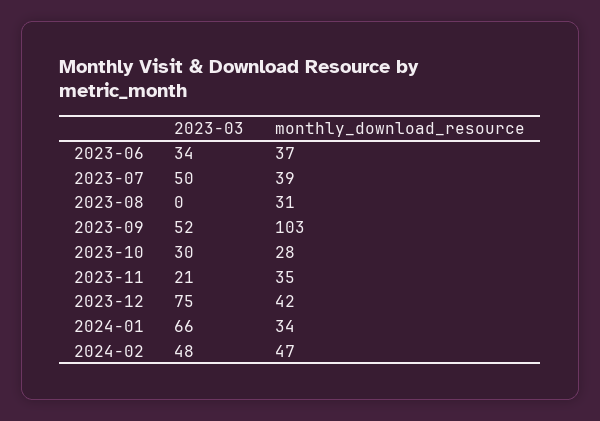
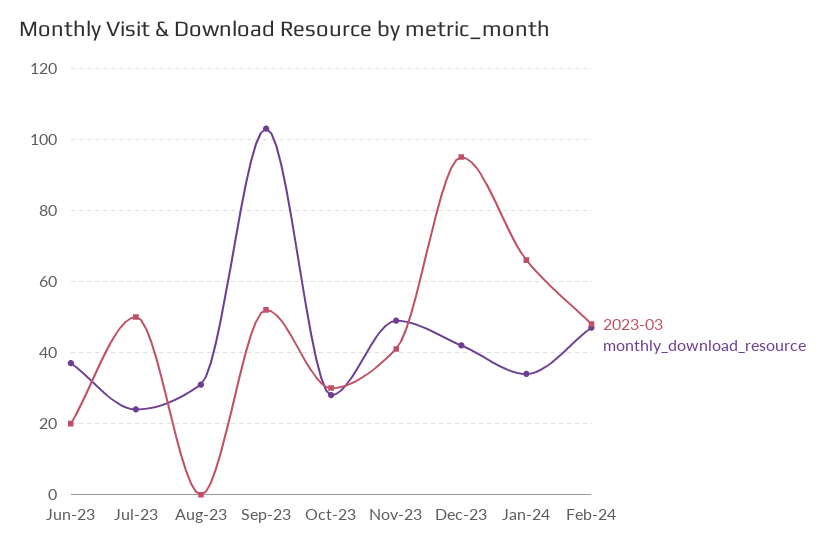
2023-03, 2023-06: 34 -> 20
monthly_download_resource, 2023-07: 39 -> 25
2023-03, 2023-11: 21 -> 40
monthly_download_resource, 2023-11: 35 -> 50
2023-03, 2023-12: 75 -> 95

